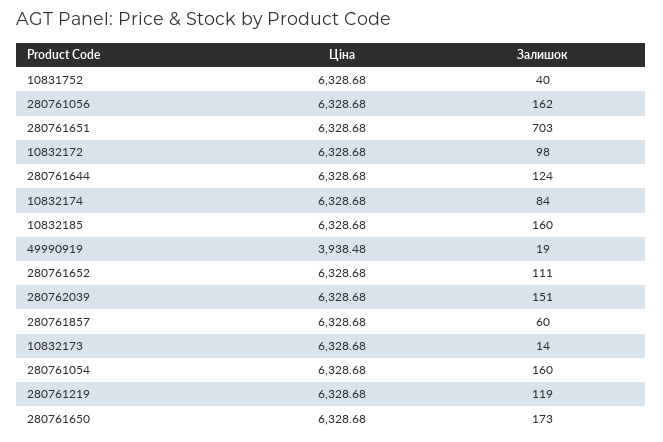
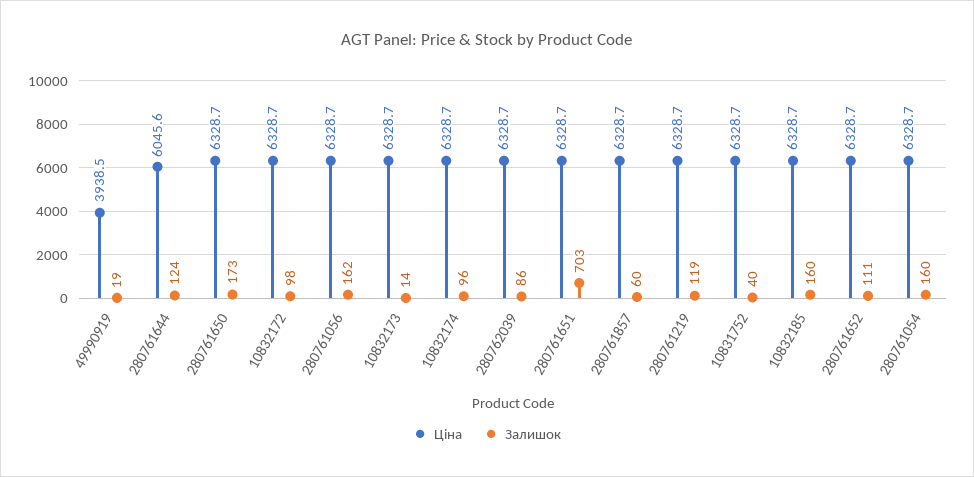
Ціна, 280761644: 6328.68 -> 6045.6
Залишок, 10832174: 84 -> 96
Залишок, 280762039: 151 -> 86

